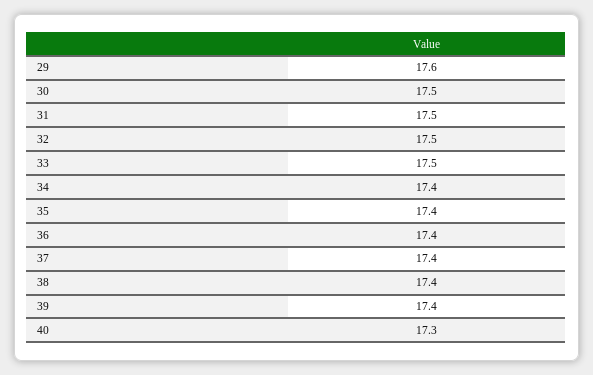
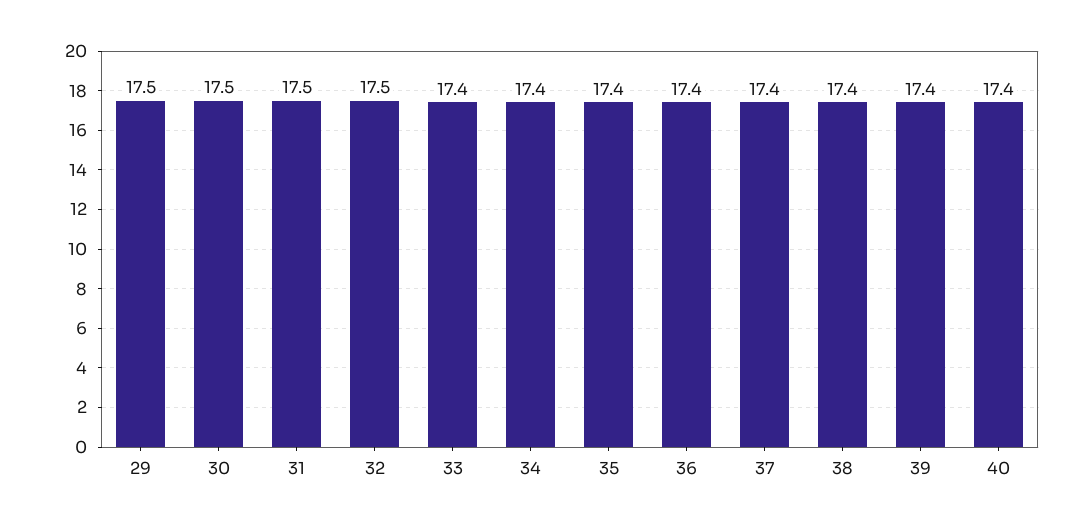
29: 17.6 -> 17.5
33: 17.5 -> 17.4
40: 17.3 -> 17.4

